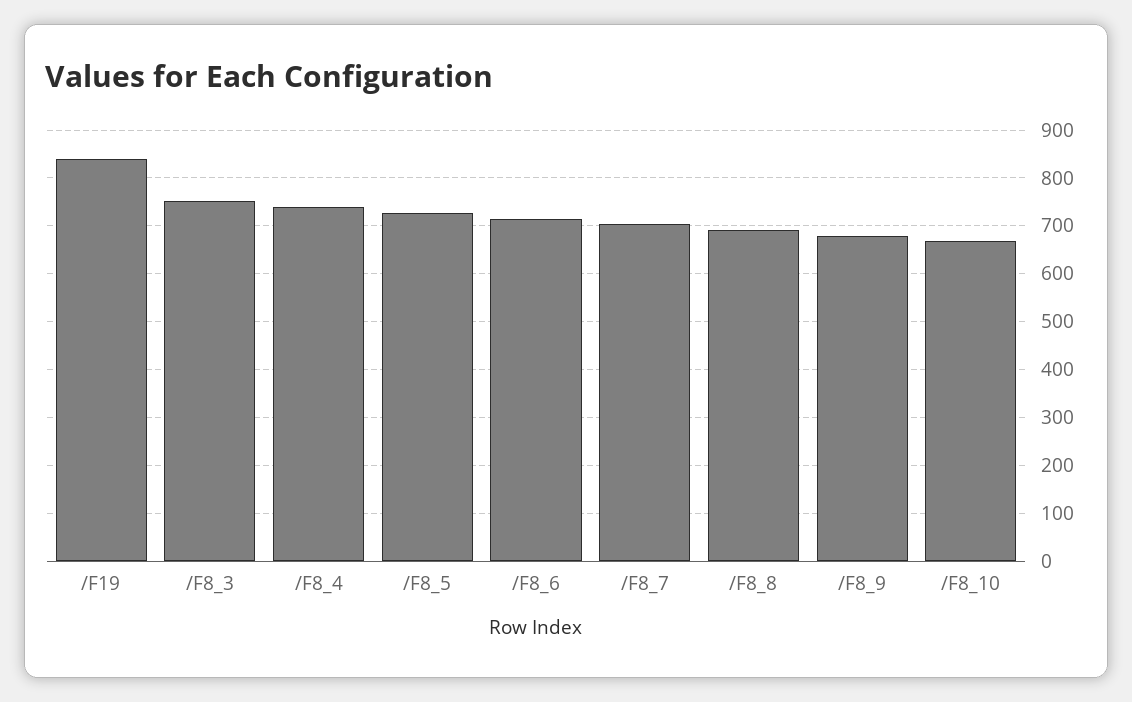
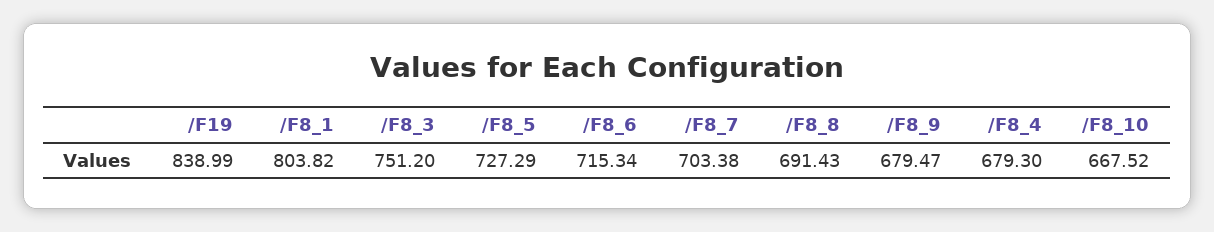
/F8_4: 740 -> 679.3
/F8_1: none -> 803.82

